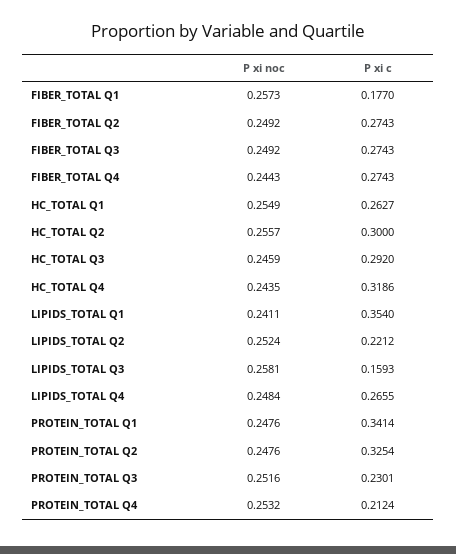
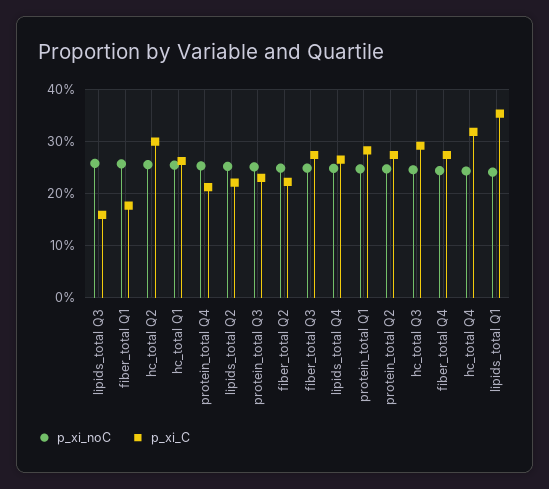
P xi c, FIBER_TOTAL Q2: 0.2743 -> 0.22
P xi c, PROTEIN_TOTAL Q1: 0.3414 -> 0.28
P xi c, PROTEIN_TOTAL Q2: 0.3254 -> 0.28

